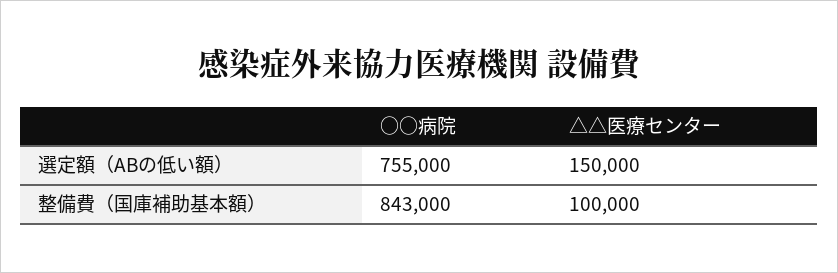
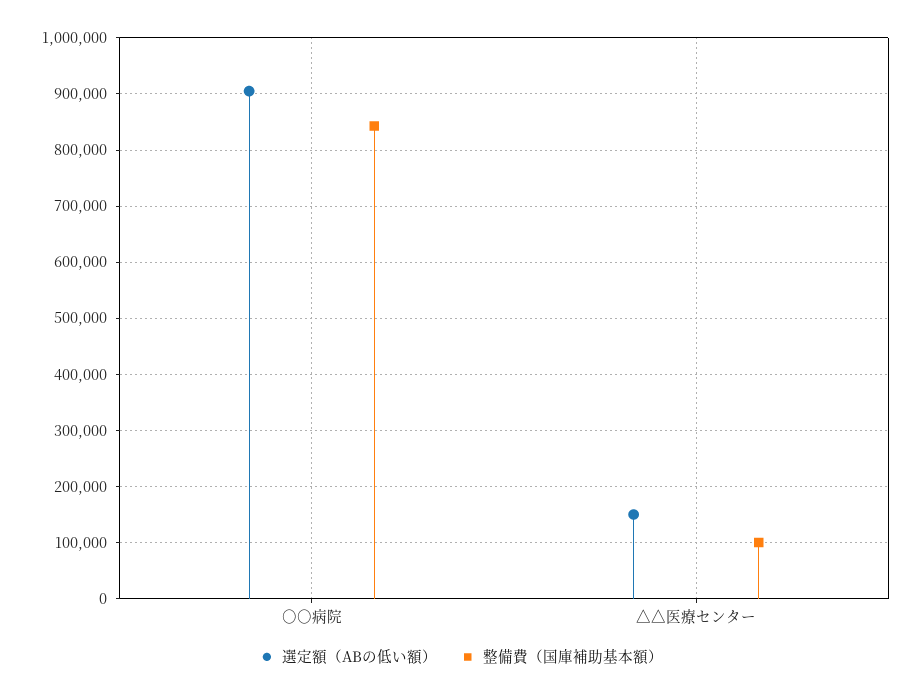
選定額（ABの低い額）, ○○病院: 755000 -> 900000

